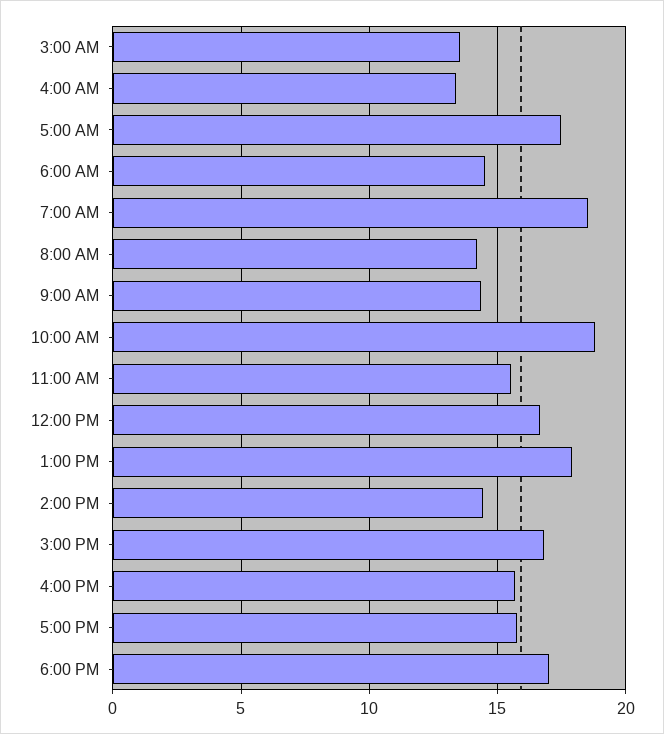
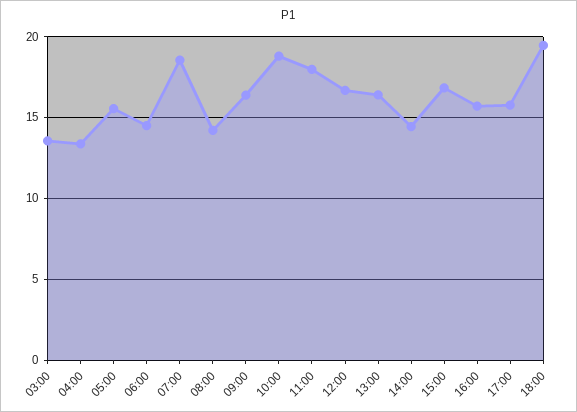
5:00 AM: 17.5 -> 15.5
9:00 AM: 14.5 -> 16.5
11:00 AM: 15.5 -> 18
1:00 PM: 18 -> 16.5
6:00 PM: 17 -> 19.5

